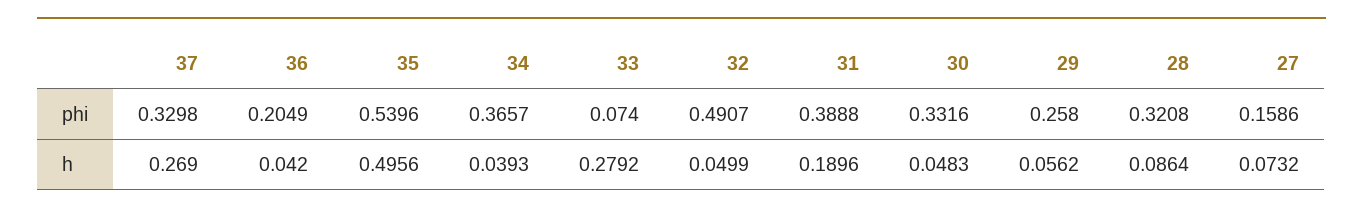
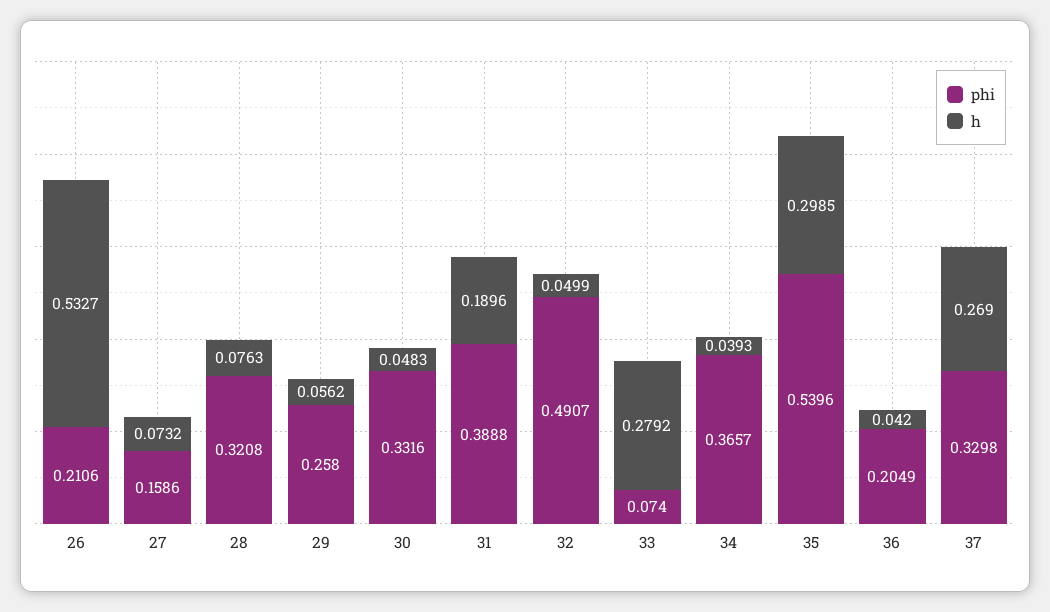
h, 35: 0.4956 -> 0.2985
h, 28: 0.0864 -> 0.0763
phi, 26: none -> 0.2106
h, 26: none -> 0.5327

